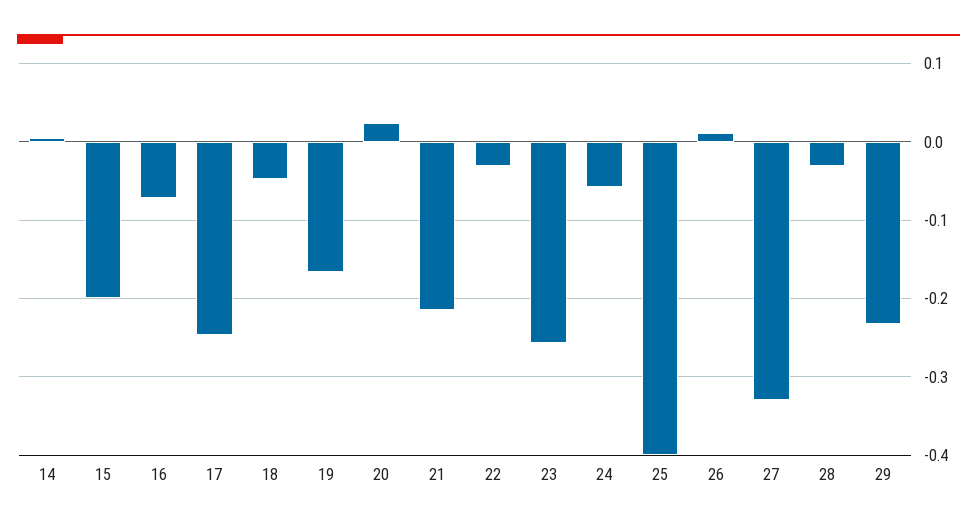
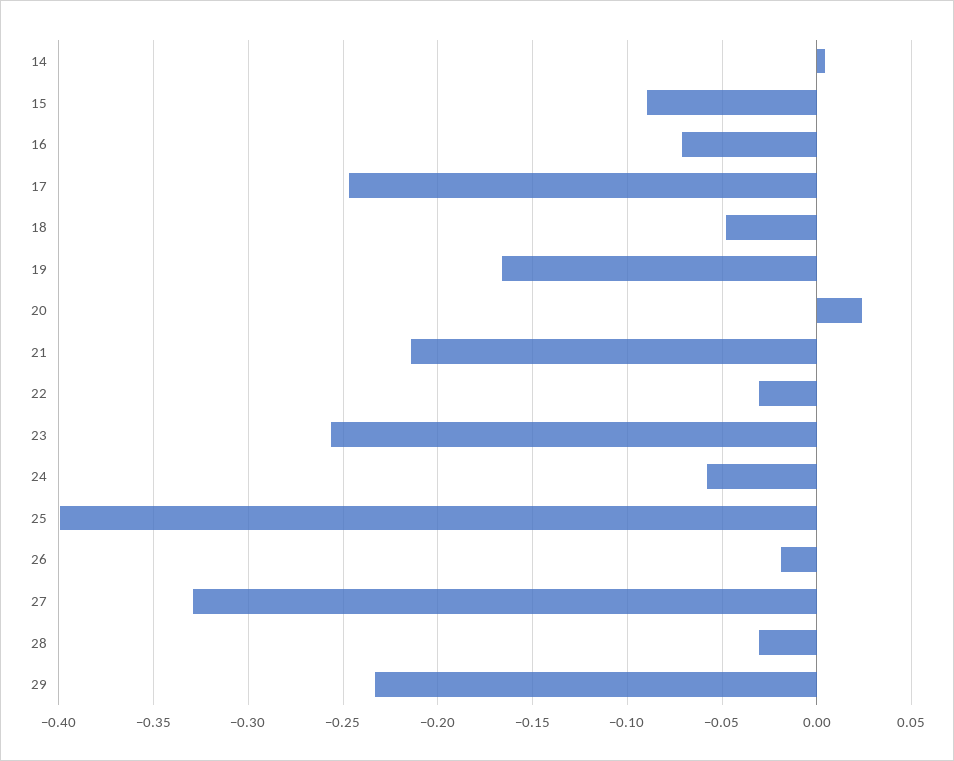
15: -0.2 -> -0.09
26: 0.01 -> -0.02

